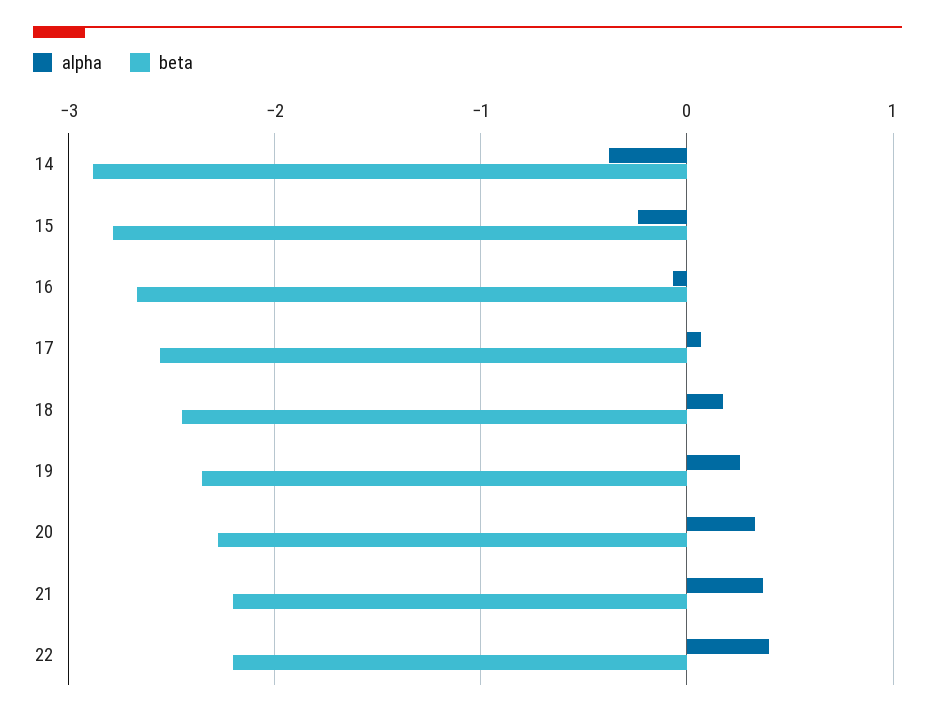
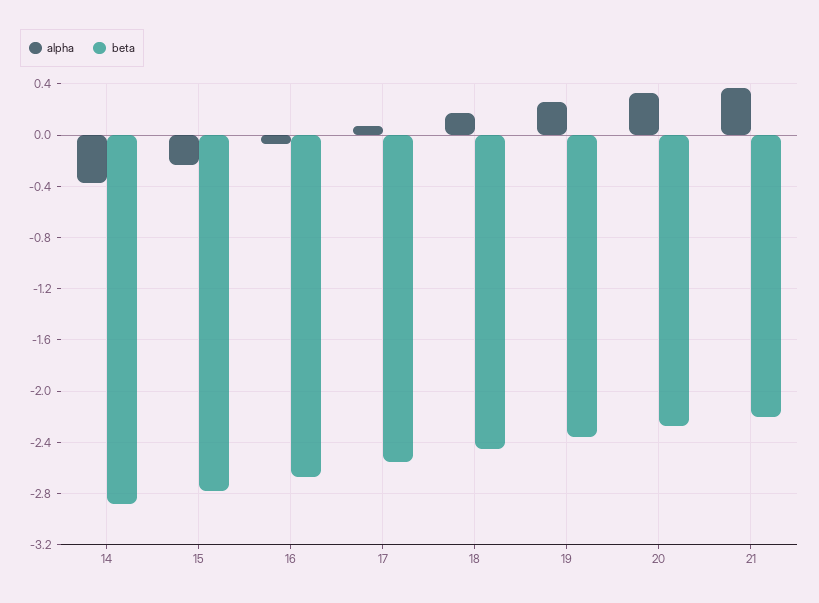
alpha, 22: 0.4 -> none
beta, 22: -2.2 -> none

